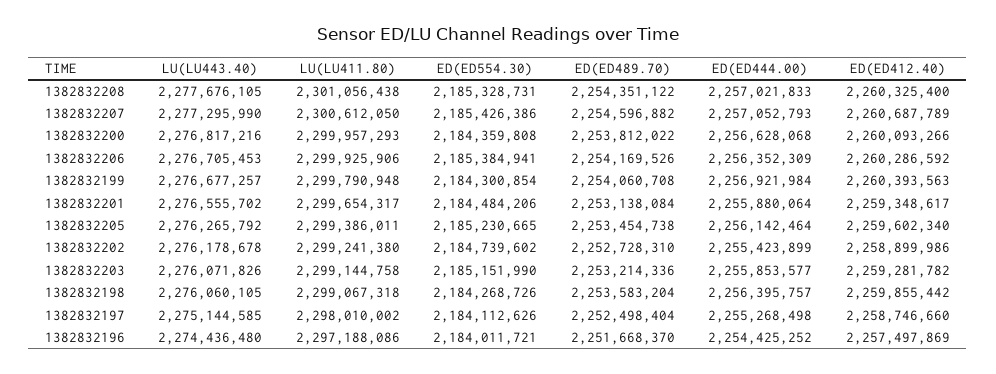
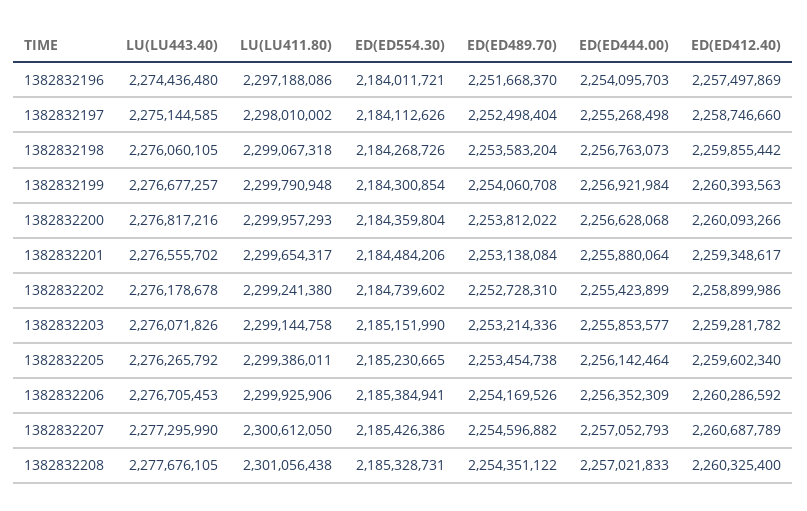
ED(ED554.30), 1382832200: 2184359808 -> 2184359804
ED(ED444.00), 1382832198: 2256395757 -> 2256763073
ED(ED444.00), 1382832196: 2254425252 -> 2254095703

